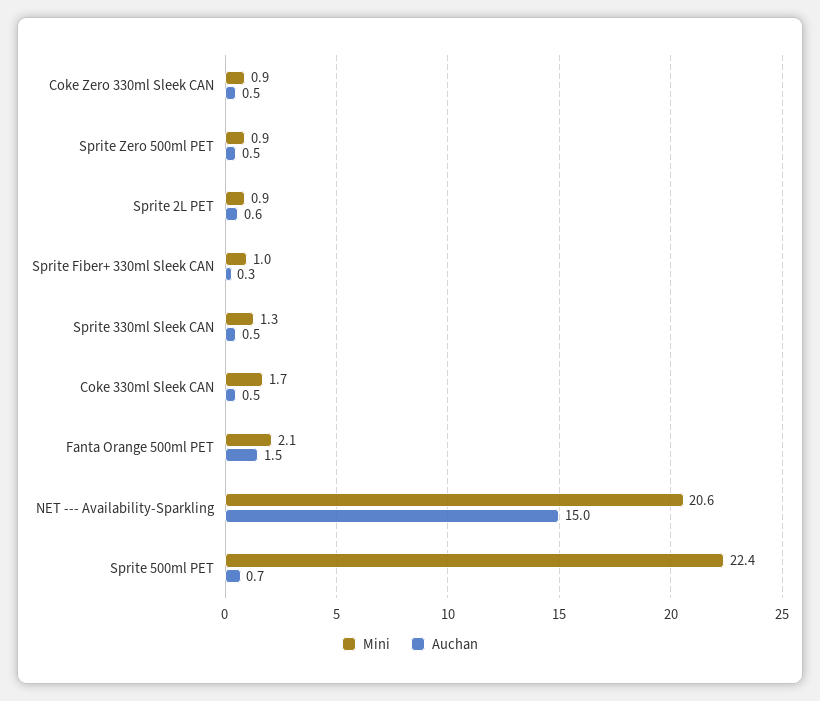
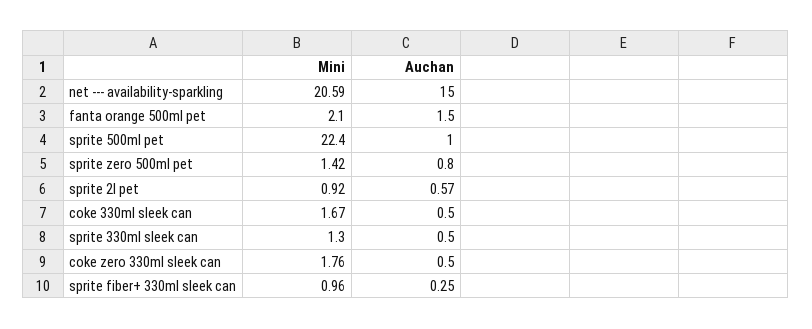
Mini, Coke Zero 330ml Sleek CAN: 0.9 -> 1.76
Mini, Sprite Zero 500ml PET: 0.9 -> 1.42
Auchan, Sprite Zero 500ml PET: 0.5 -> 0.8
Auchan, Sprite 500ml PET: 0.7 -> 1

